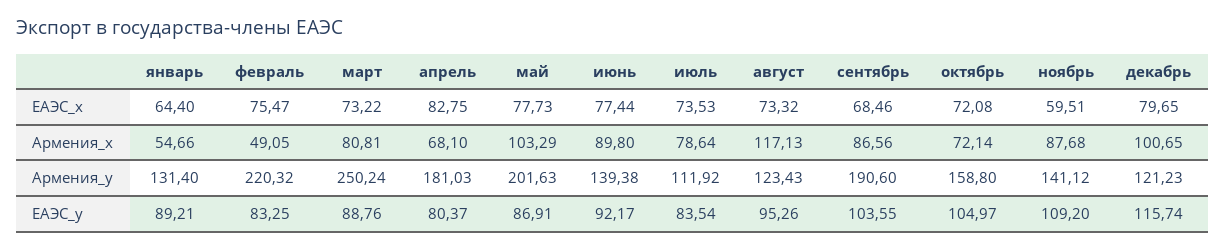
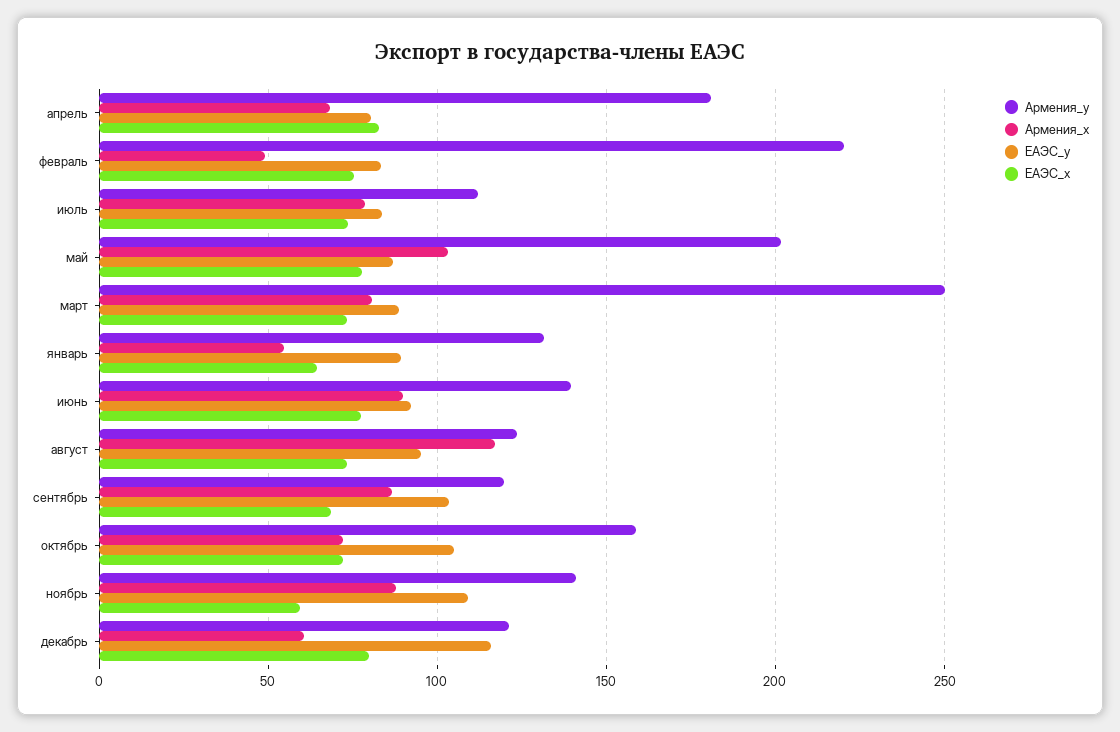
Армения_x, декабрь: 100.65 -> 60
Армения_y, сентябрь: 190.6 -> 120

